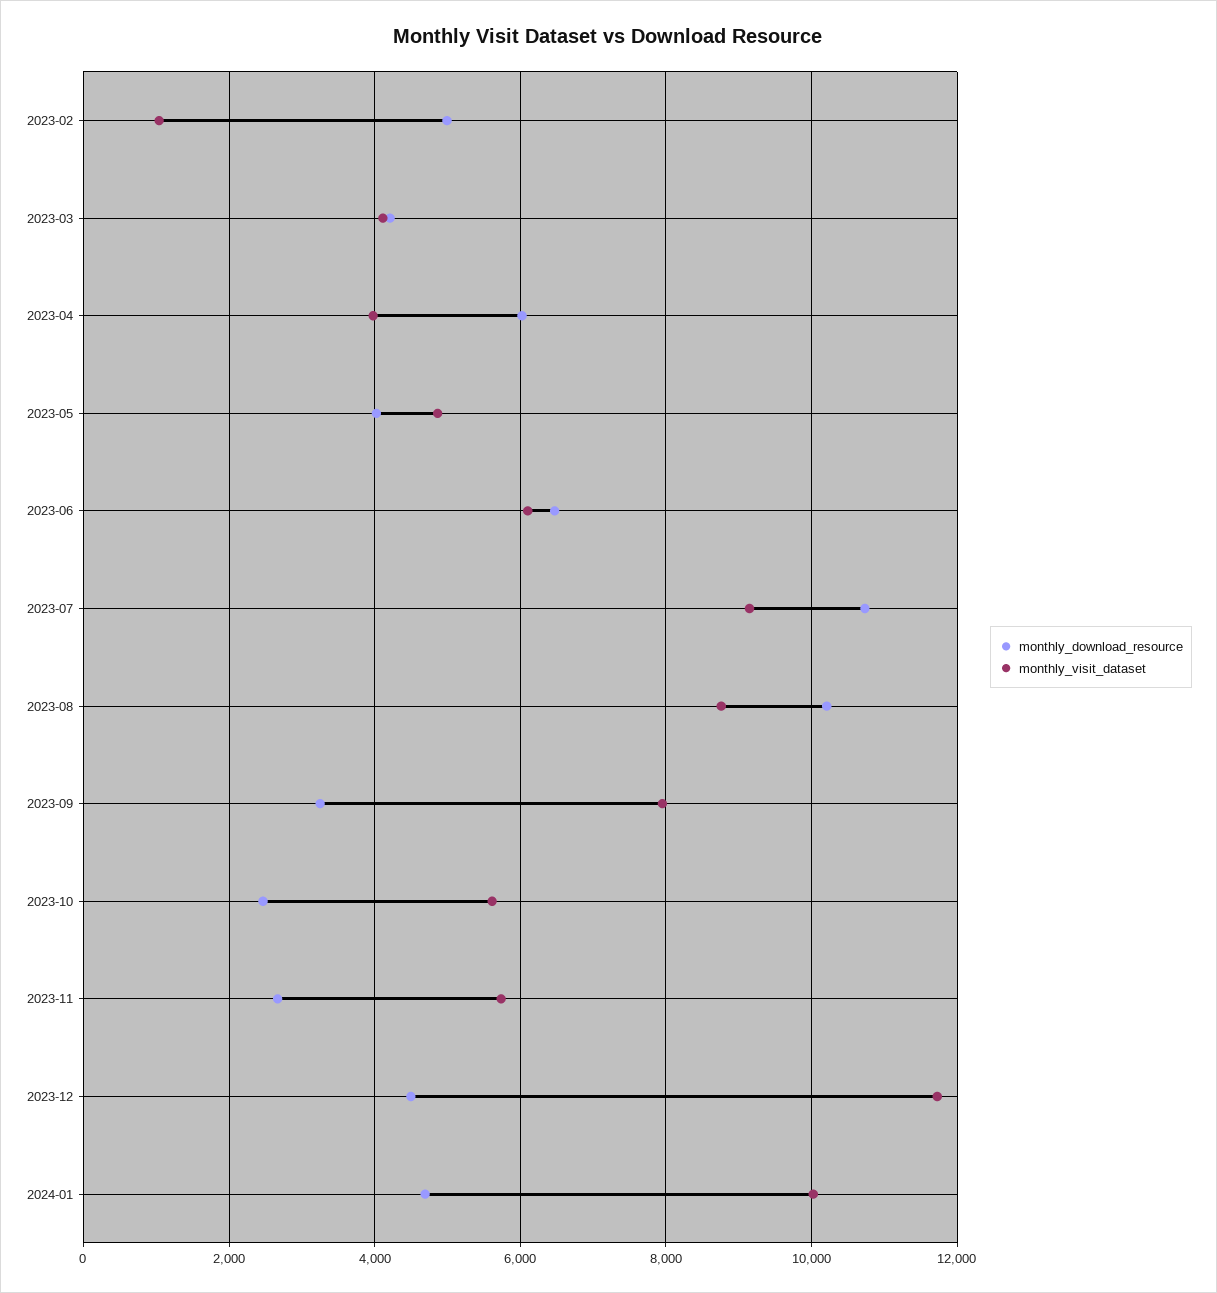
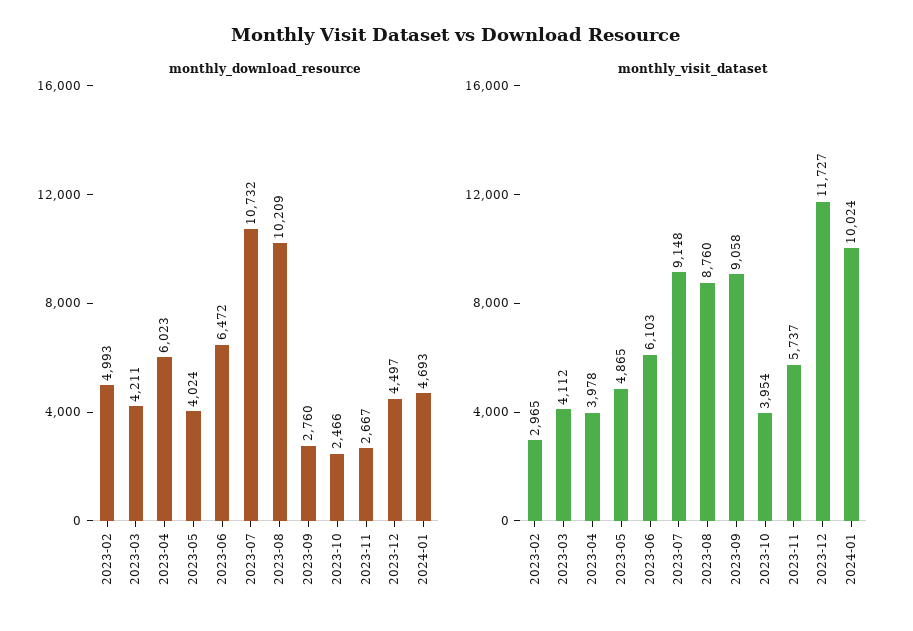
monthly_visit_dataset, 2023-02: 1000 -> 2965
monthly_download_resource, 2023-09: 3200 -> 2760
monthly_visit_dataset, 2023-09: 8000 -> 9058
monthly_visit_dataset, 2023-10: 5600 -> 3954

